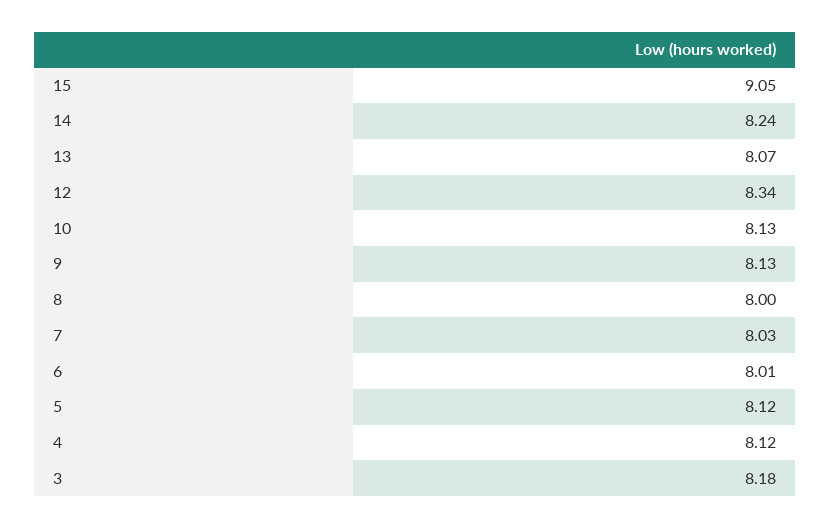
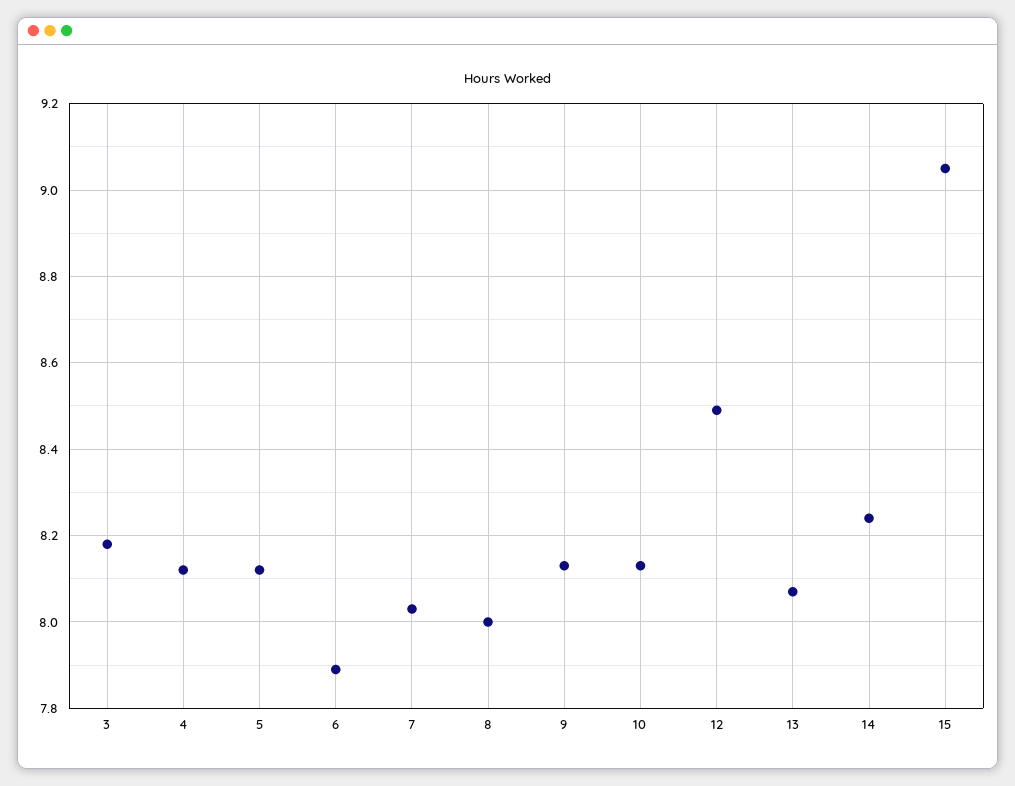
12: 8.34 -> 8.5
6: 8.01 -> 7.9

